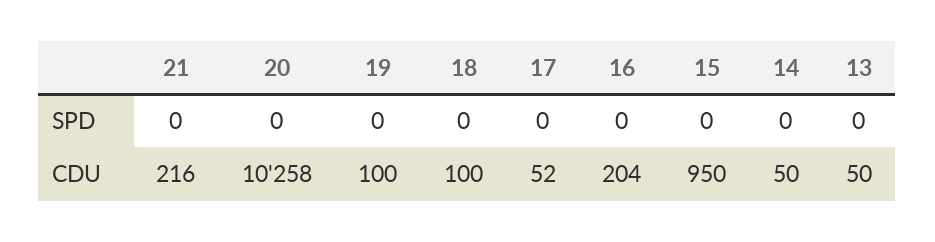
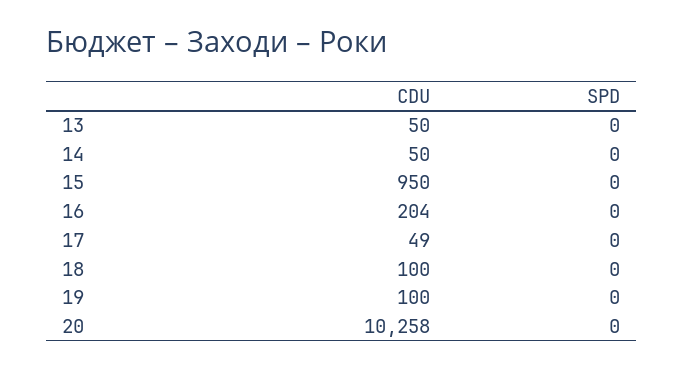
21, SPD: 0 -> none
21, CDU: 216 -> none
17, CDU: 52 -> 49

